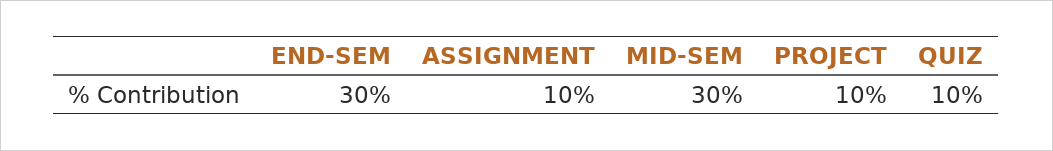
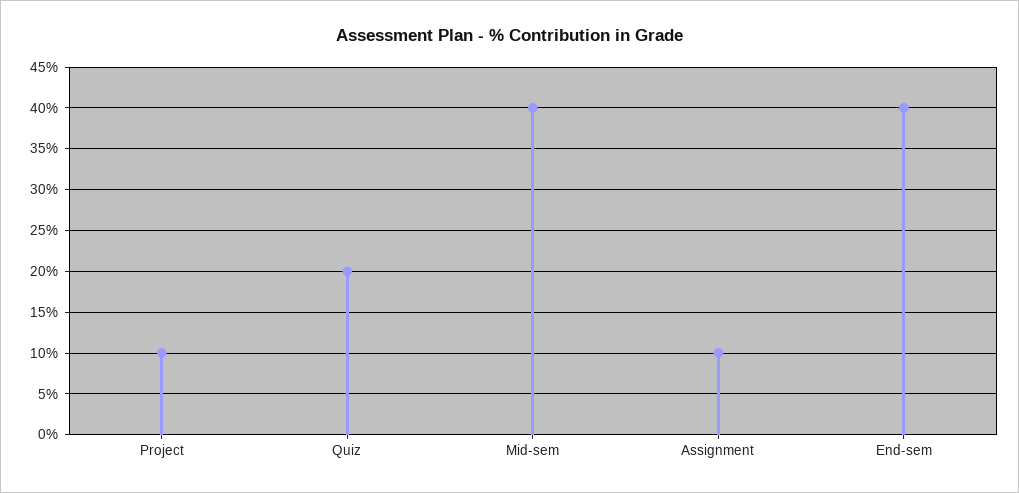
END-SEM: 30 -> 40
MID-SEM: 30 -> 40
QUIZ: 10 -> 20

